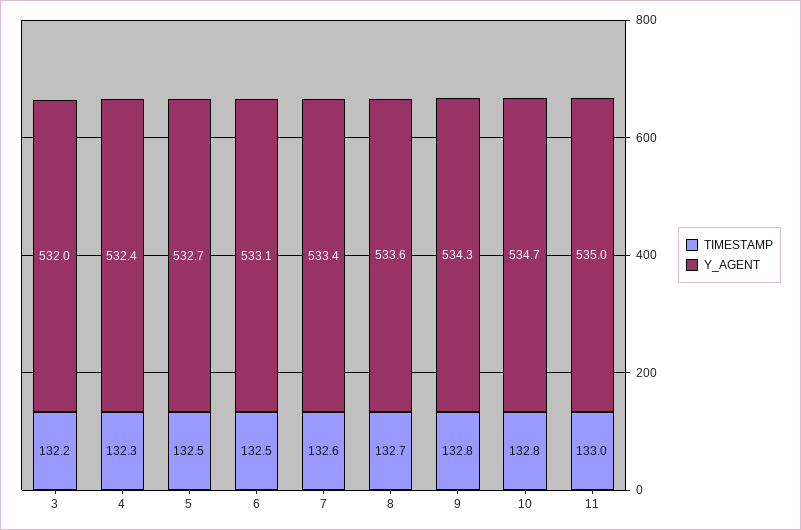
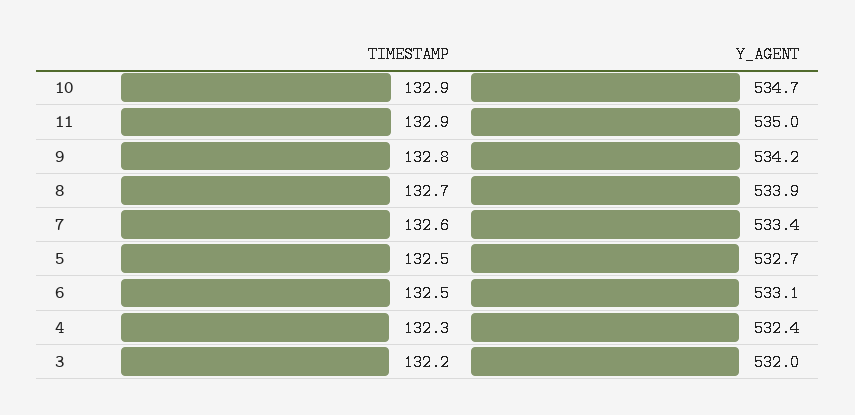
Y_AGENT, 8: 533.6 -> 533.9
Y_AGENT, 9: 534.3 -> 534.2
TIMESTAMP, 10: 132.8 -> 132.9
TIMESTAMP, 11: 133 -> 132.9

